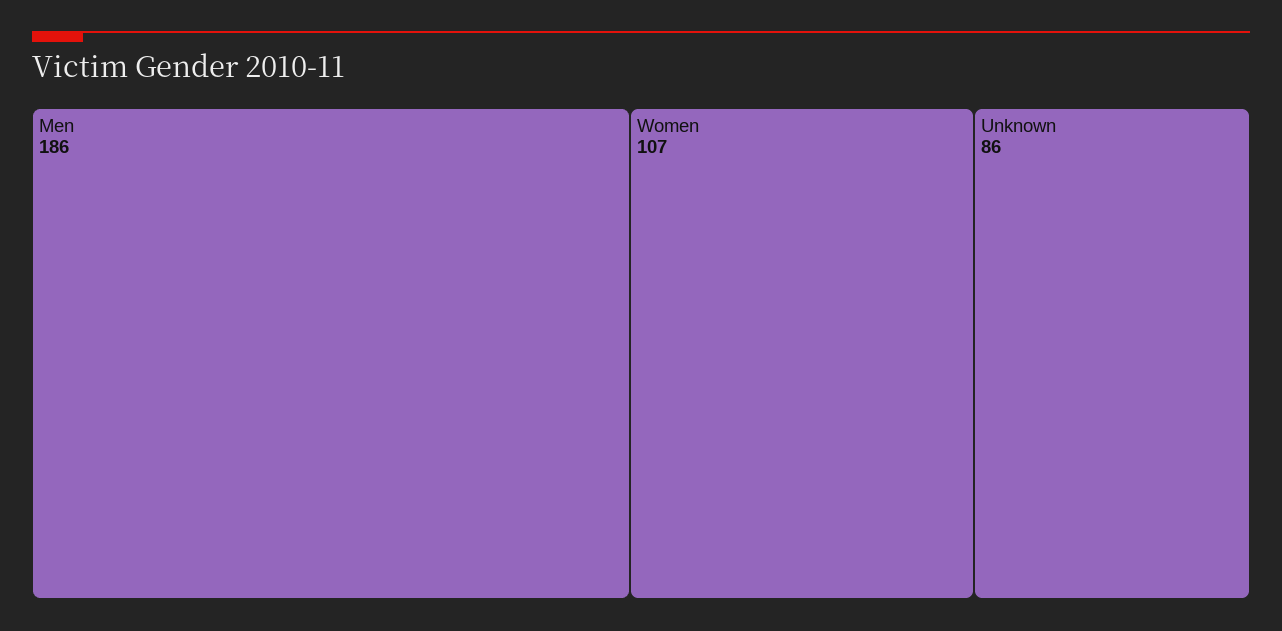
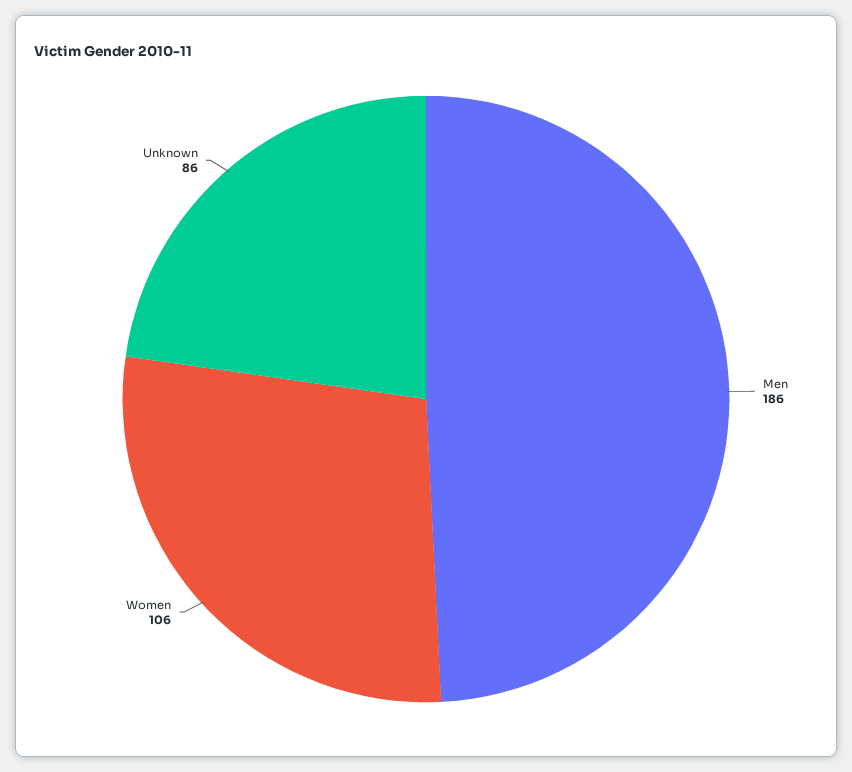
Women: 107 -> 106

